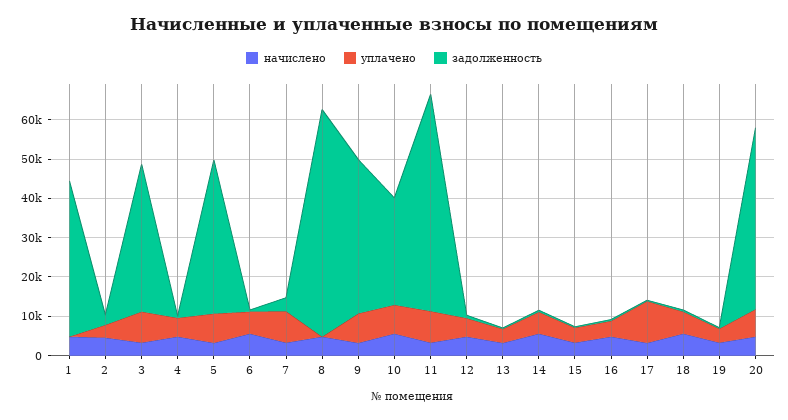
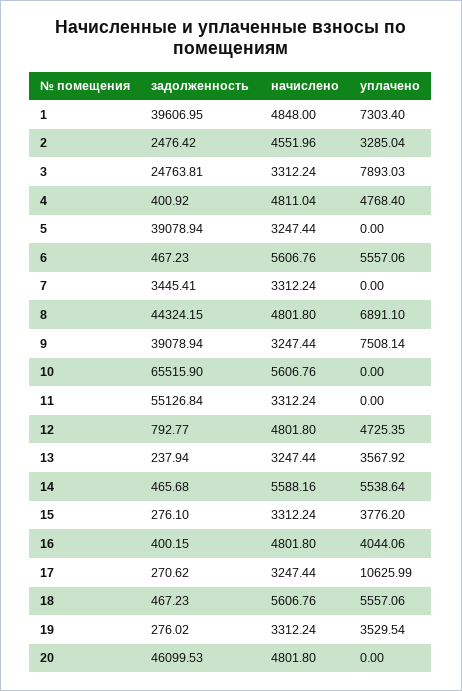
уплачено, 1: 0 -> 7303.4
задолженность, 3: 37500 -> 24763.81
уплачено, 5: 7500 -> 0
уплачено, 7: 7500 -> 0
уплачено, 8: 0 -> 6891.1
задолженность, 8: 57500 -> 44324.15
уплачено, 10: 7500 -> 0
задолженность, 10: 27500 -> 65515.9
уплачено, 11: 7500 -> 0
уплачено, 20: 7500 -> 0

